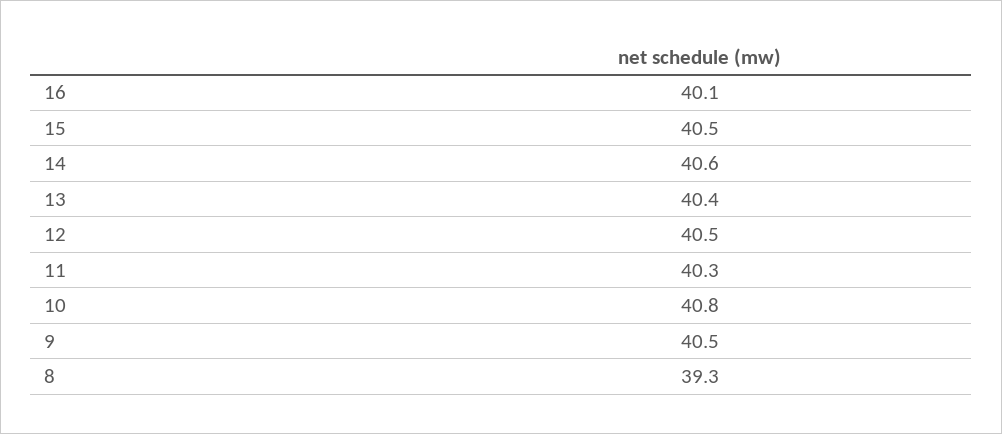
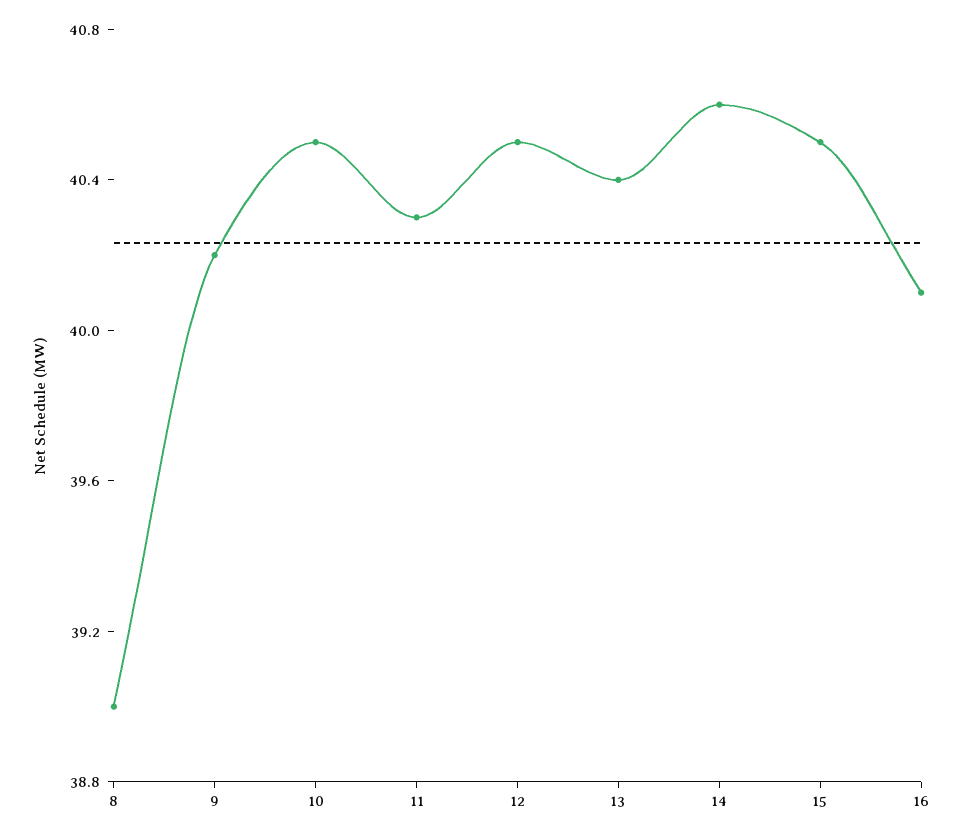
10: 40.8 -> 40.5
9: 40.5 -> 40.2
8: 39.3 -> 39

